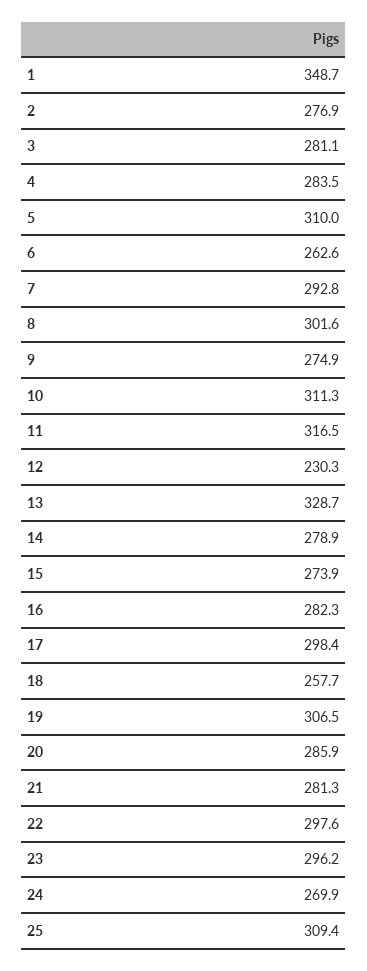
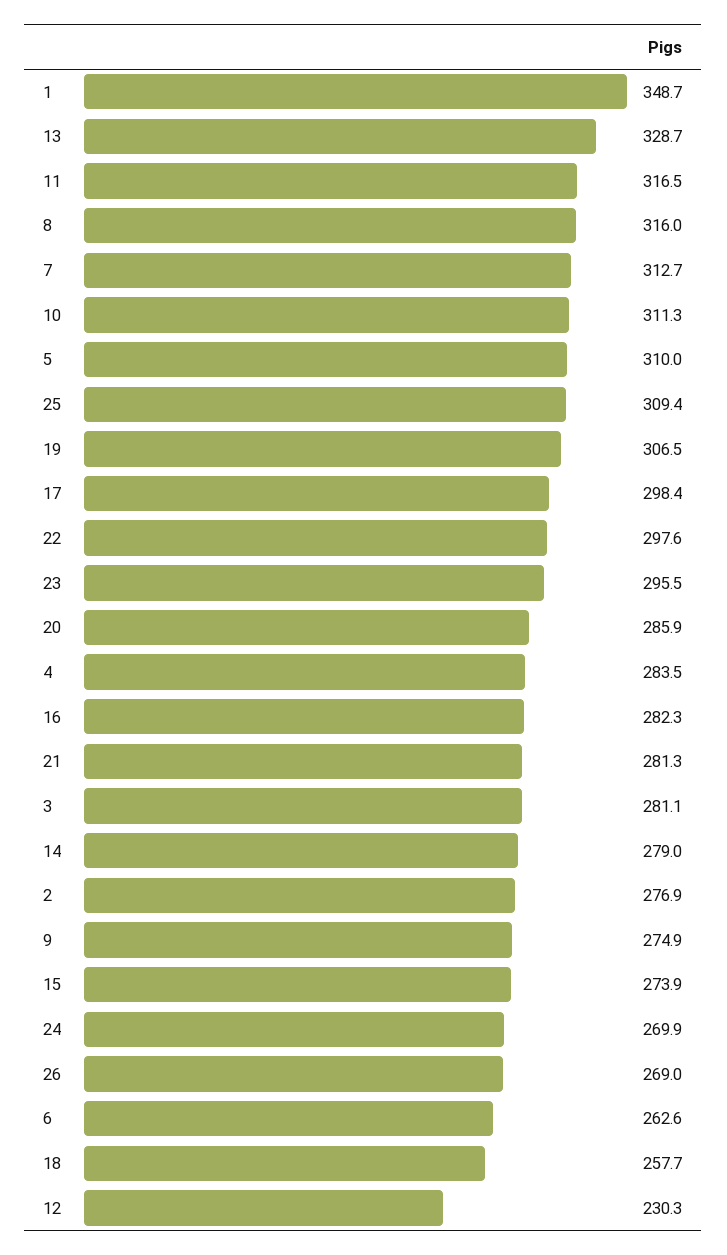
7: 292.8 -> 312.7
8: 301.6 -> 316
14: 278.9 -> 279
23: 296.2 -> 295.5
26: none -> 269

